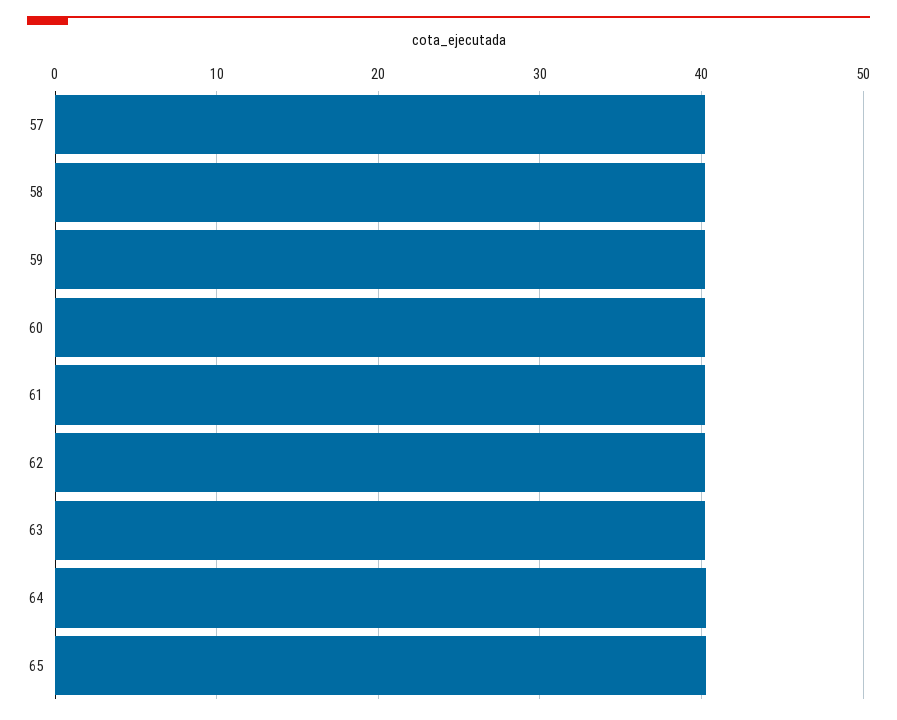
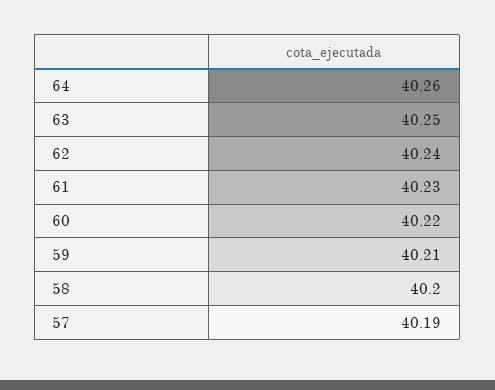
65: 40 -> none

